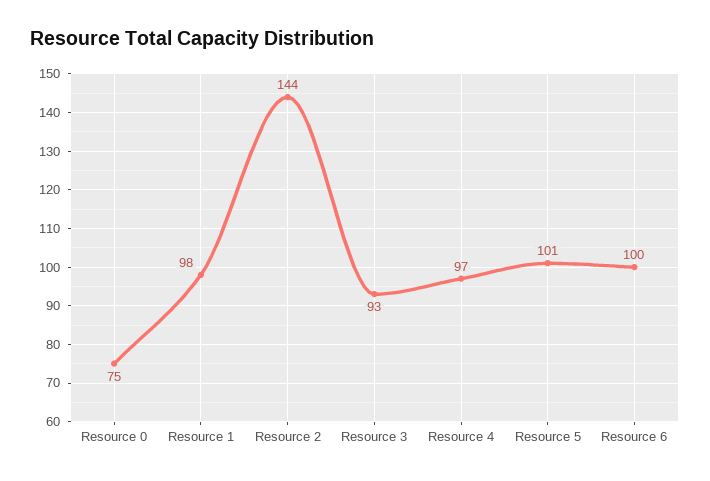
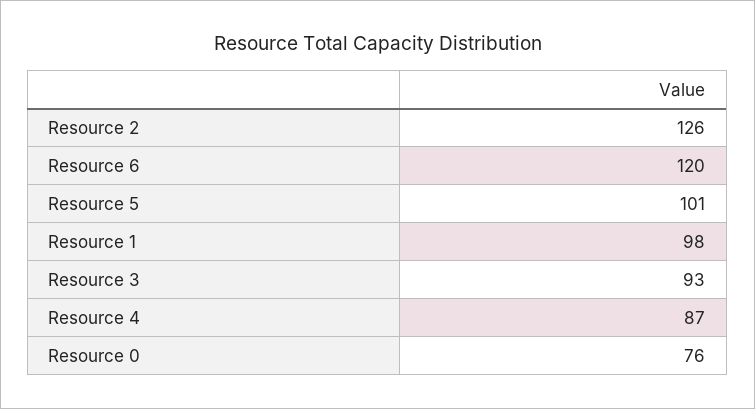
Resource 0: 75 -> 76
Resource 2: 144 -> 126
Resource 4: 97 -> 87
Resource 6: 100 -> 120

